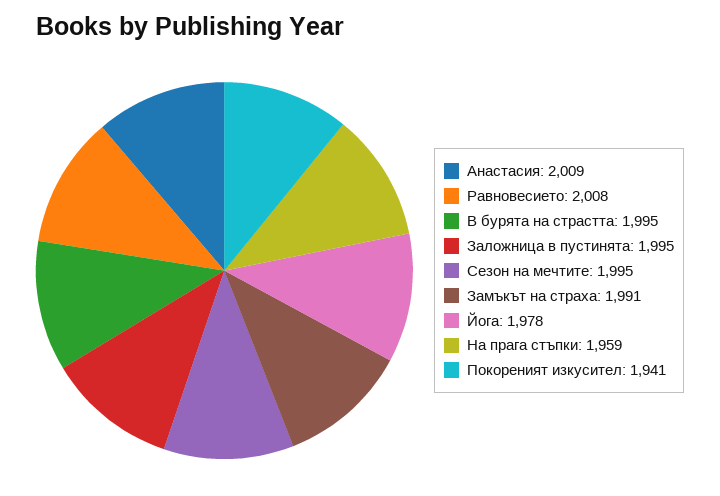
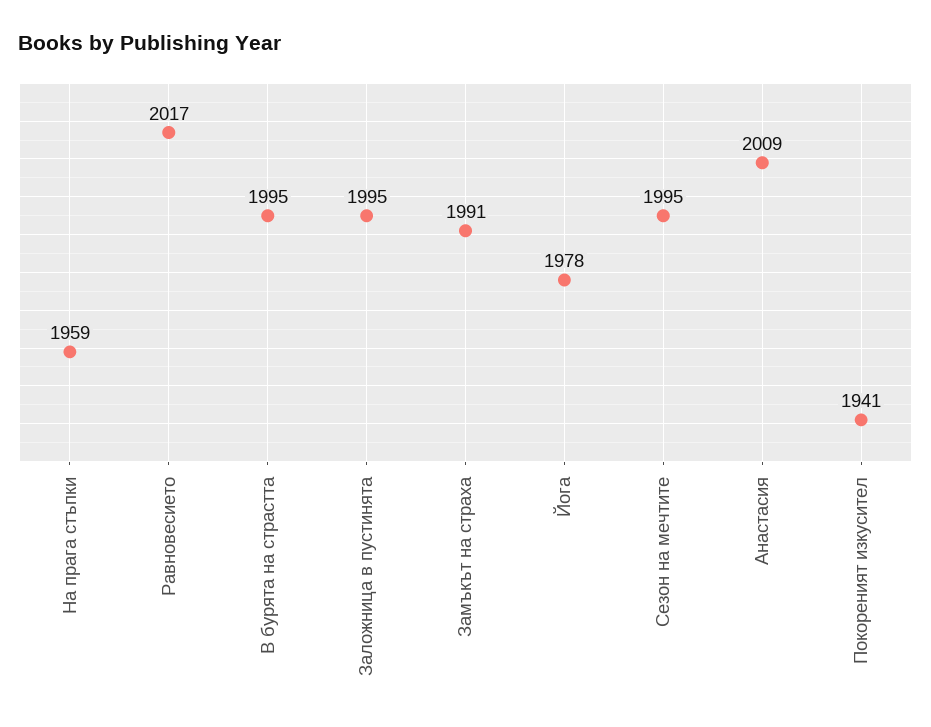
Равновесието: 2008 -> 2017

